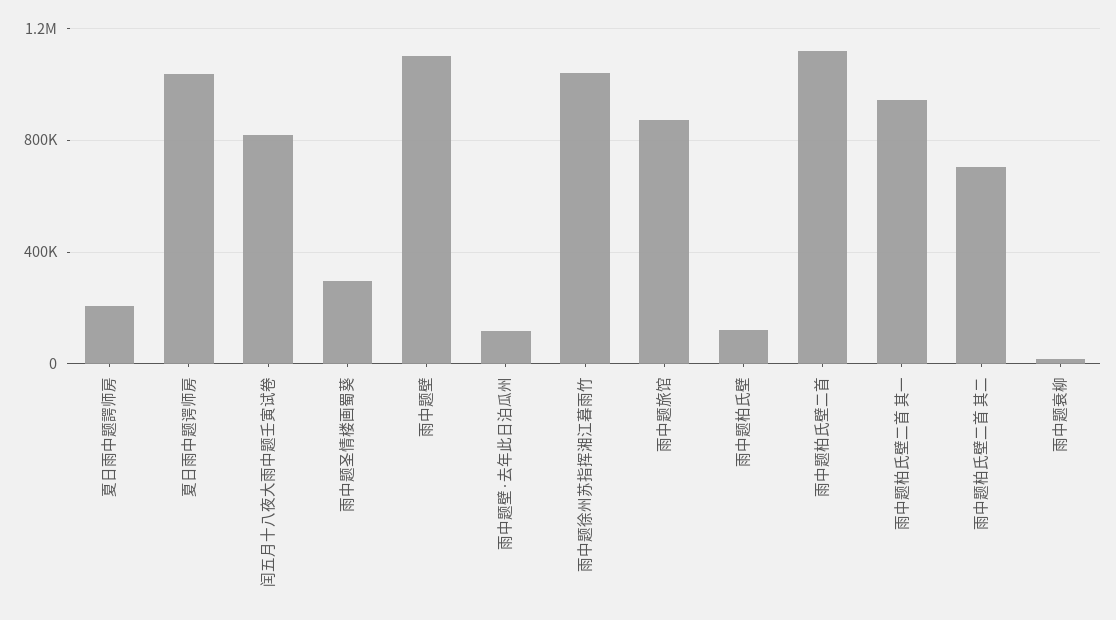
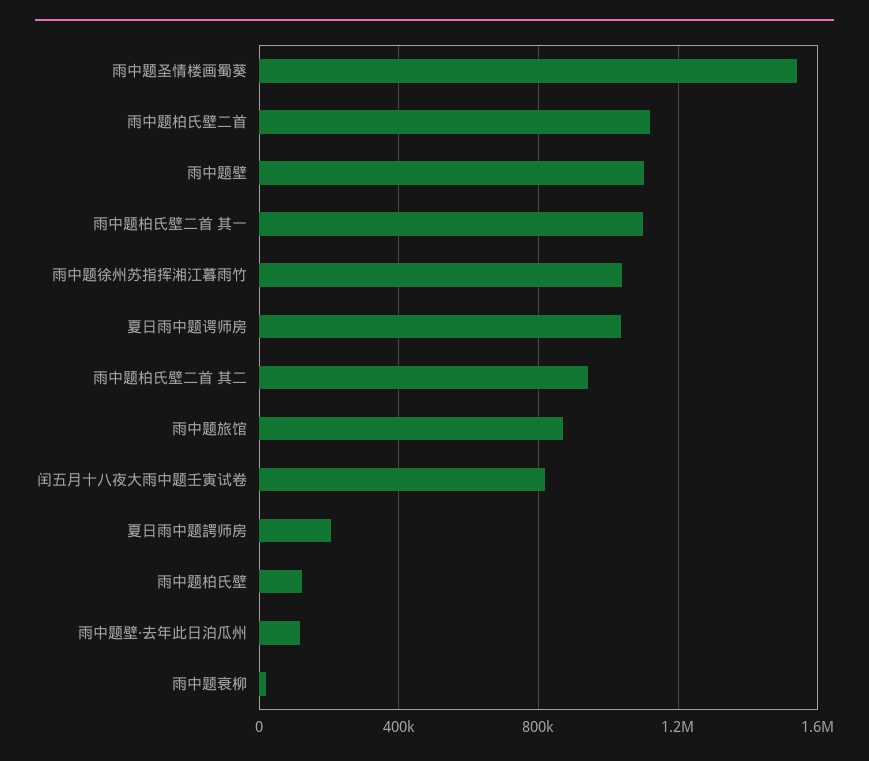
雨中题圣情楼画蜀葵: 300000 -> 1550000
雨中题柏氏壁二首 其一: 950000 -> 1100000
雨中题柏氏壁二首 其二: 700000 -> 950000

